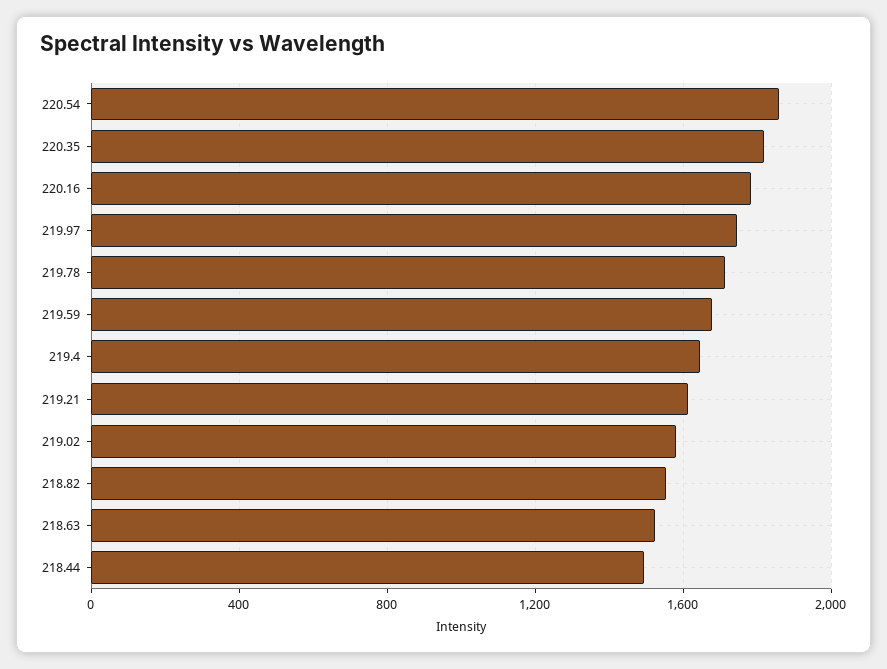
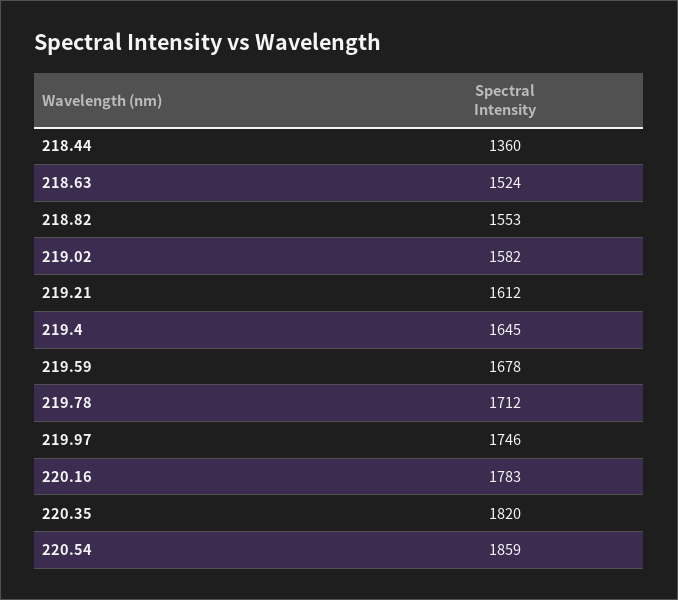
218.44: 1500 -> 1360

